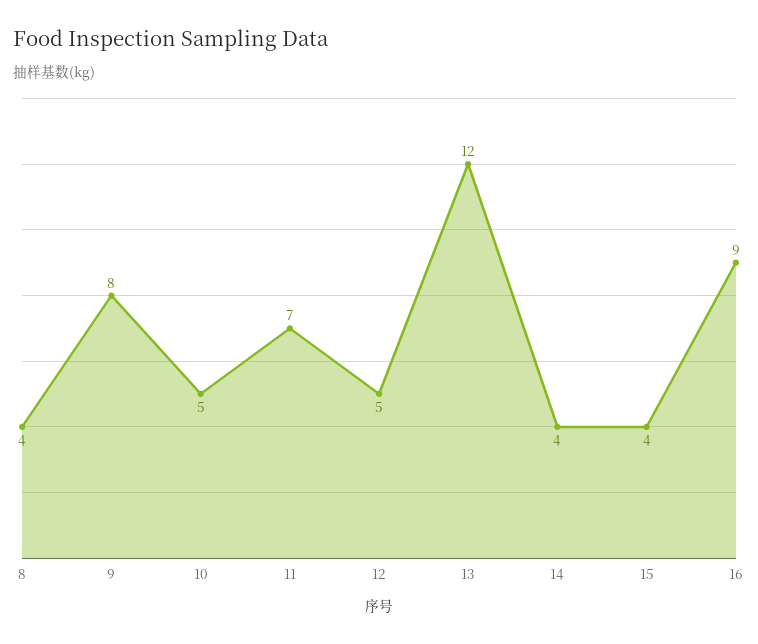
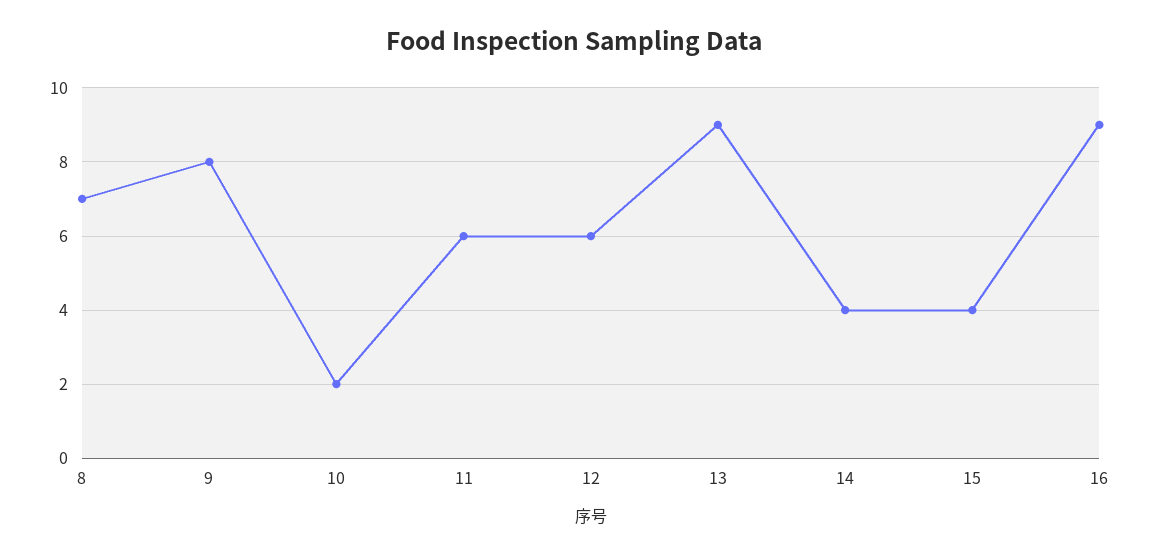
8: 4 -> 7
10: 5 -> 2
11: 7 -> 6
12: 5 -> 6
13: 12 -> 9

